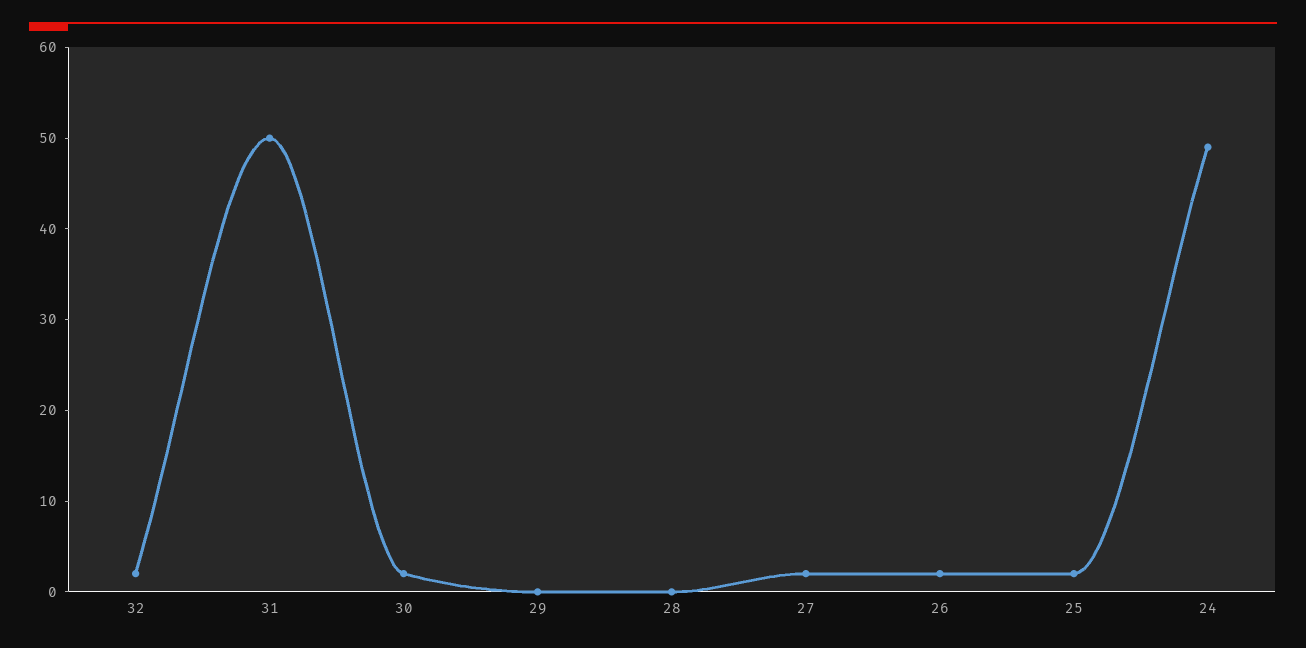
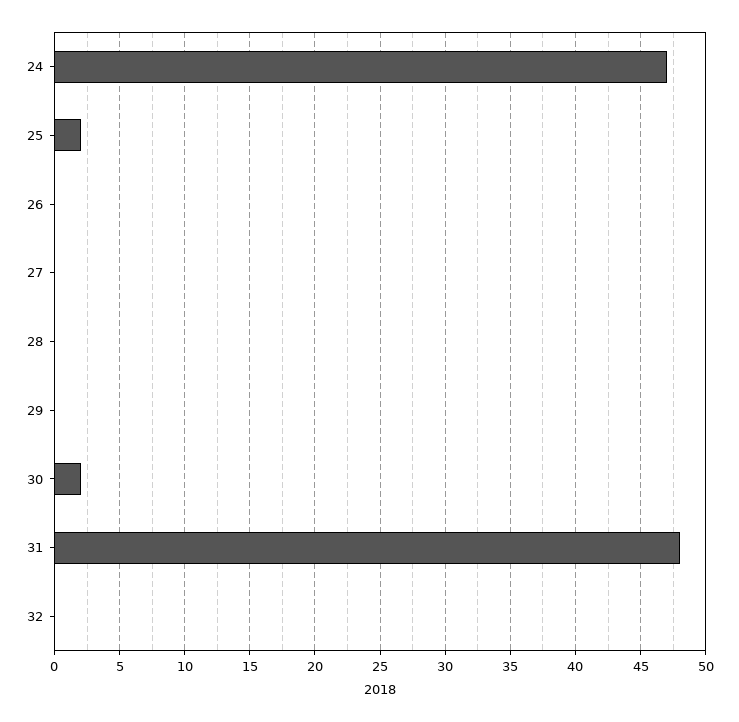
32: 2 -> 0
31: 50 -> 48
27: 2 -> 0
26: 2 -> 0
24: 49 -> 47

